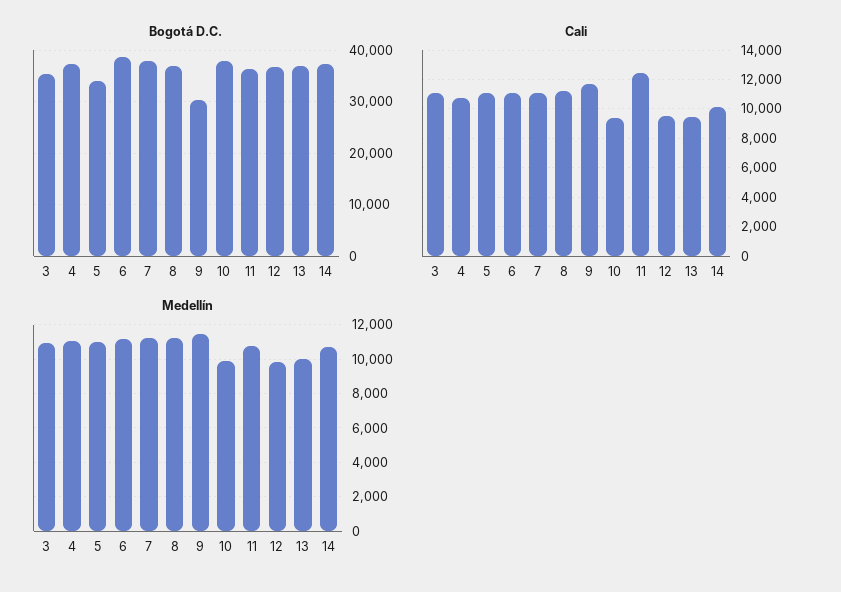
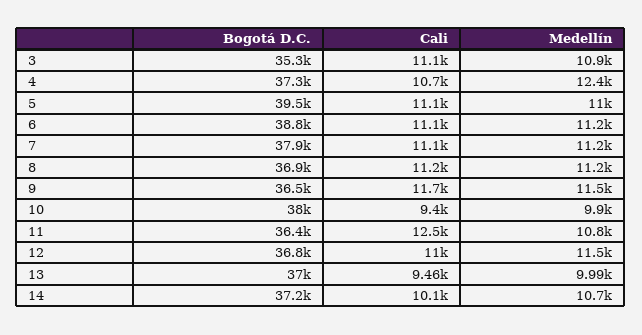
Bogotá D.C., 5: 34000 -> 39500
Bogotá D.C., 9: 30000 -> 36500
Cali, 12: 9500 -> 11000
Medellín, 4: 11000 -> 12400
Medellín, 12: 10000 -> 11500

